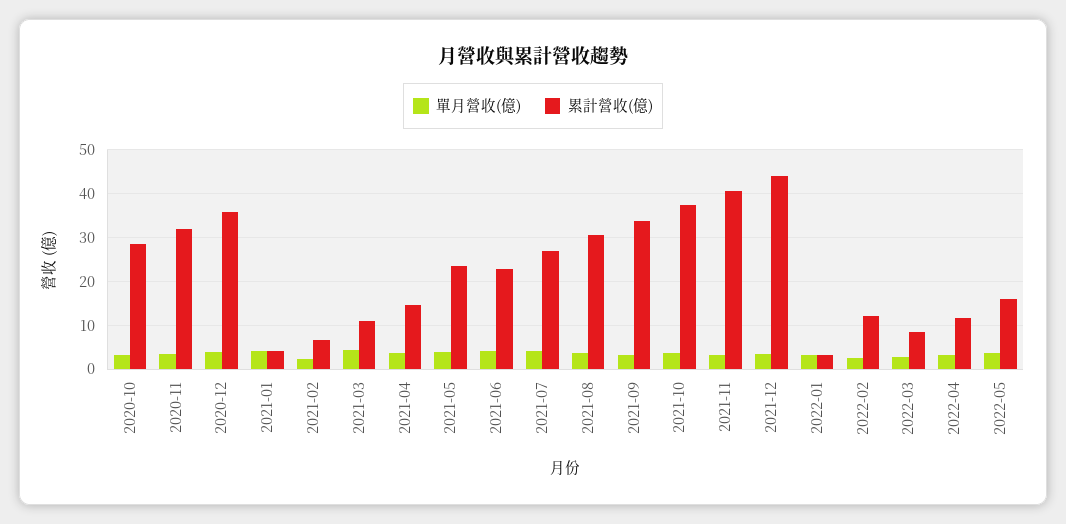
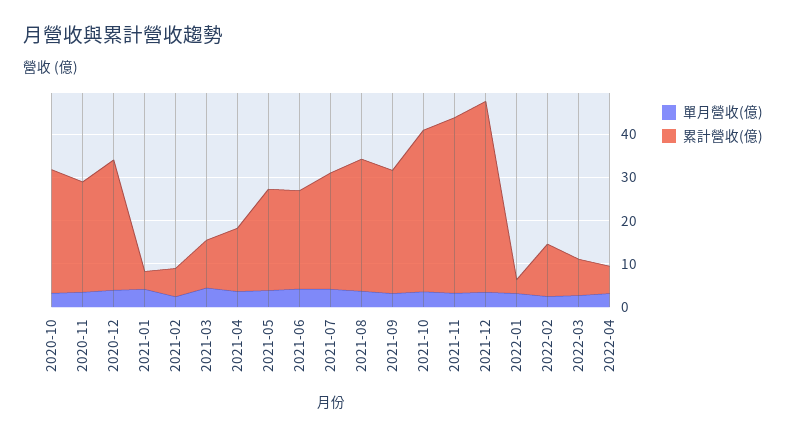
累計營收(億), 2020-11: 32 -> 26
累計營收(億), 2020-12: 36 -> 30
累計營收(億), 2021-09: 34 -> 28
累計營收(億), 2022-04: 12 -> 6
單月營收(億), 2022-05: 4 -> none
累計營收(億), 2022-05: 16 -> none

